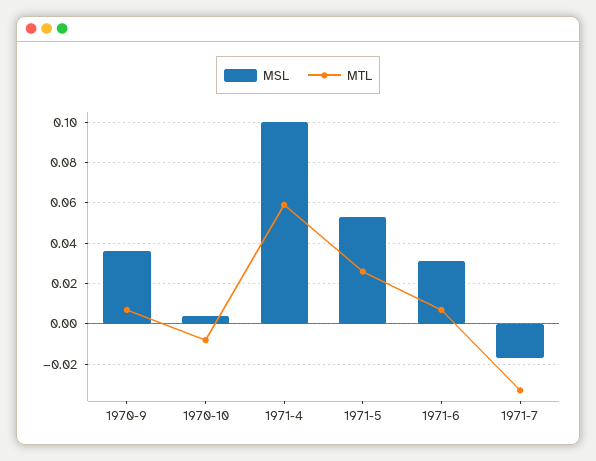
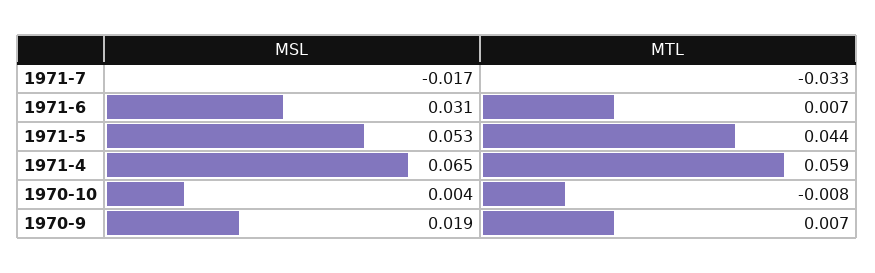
MSL, 1970-9: 0.035 -> 0.019
MSL, 1971-4: 0.1 -> 0.065
MTL, 1971-5: 0.025 -> 0.044

